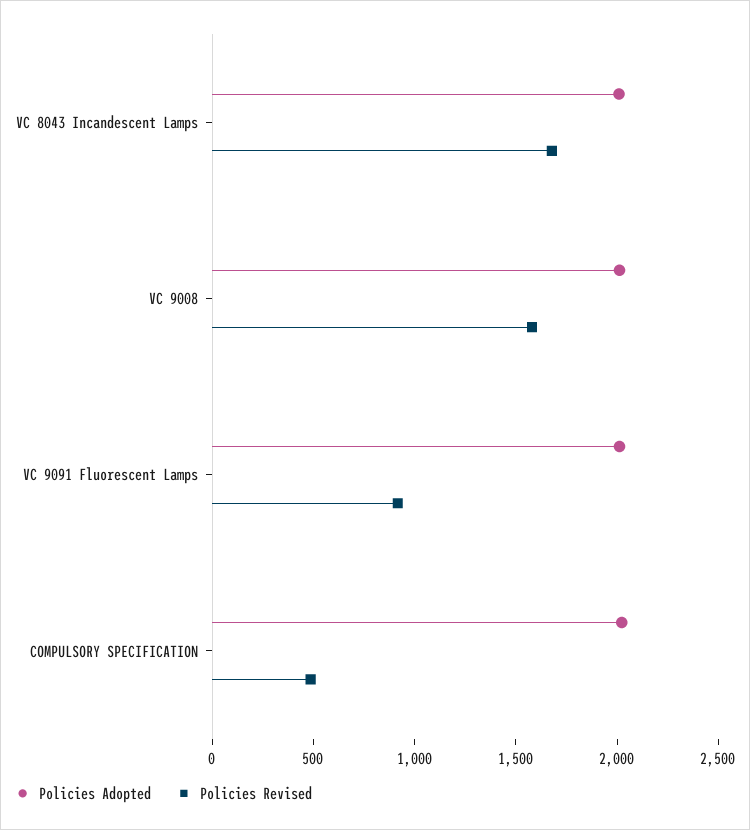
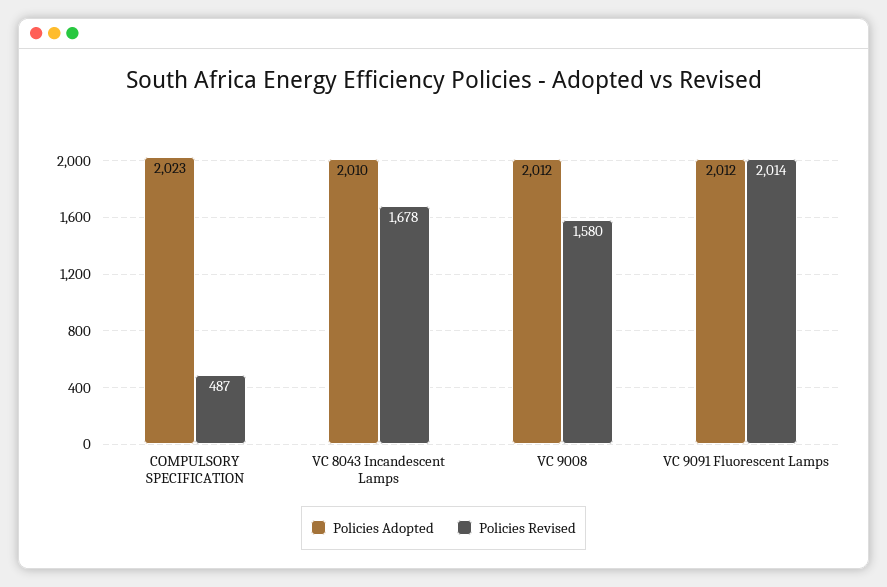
Policies Revised, VC 9091 Fluorescent Lamps: 900 -> 2014

